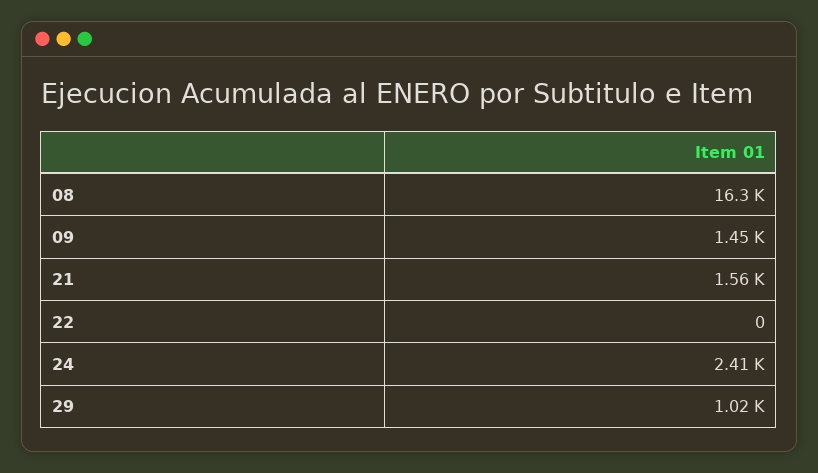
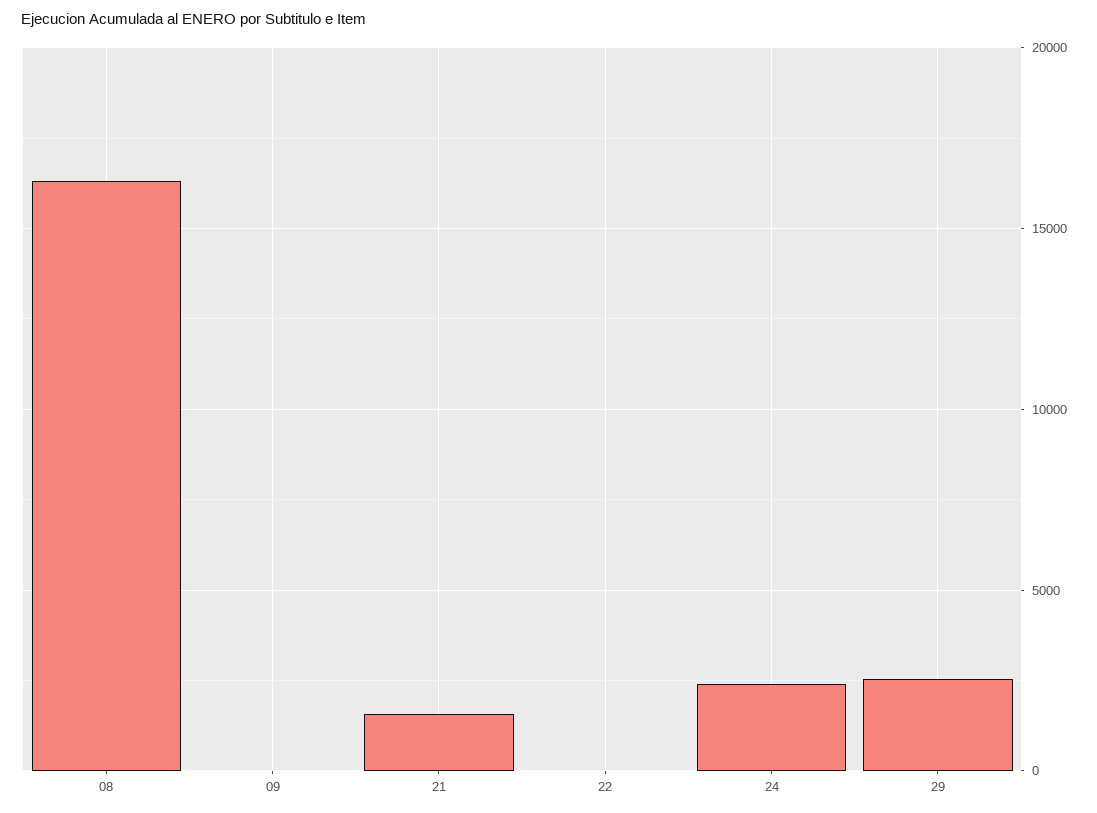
09: 1450 -> 0
29: 1020 -> 2500

